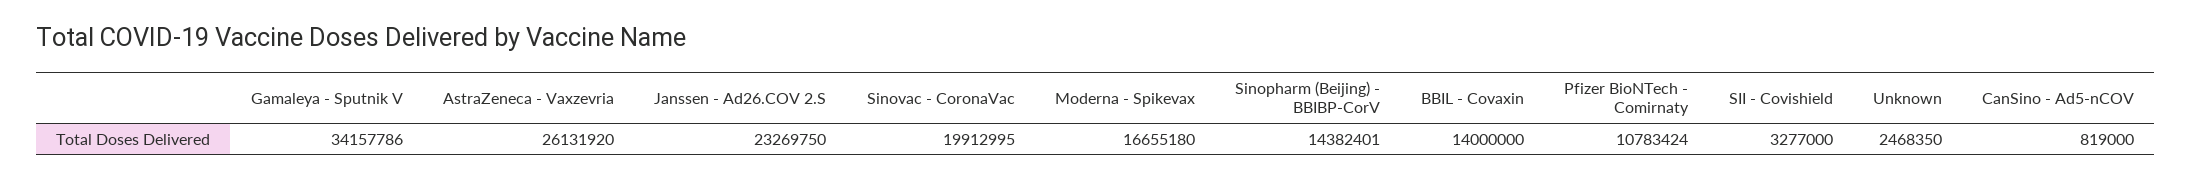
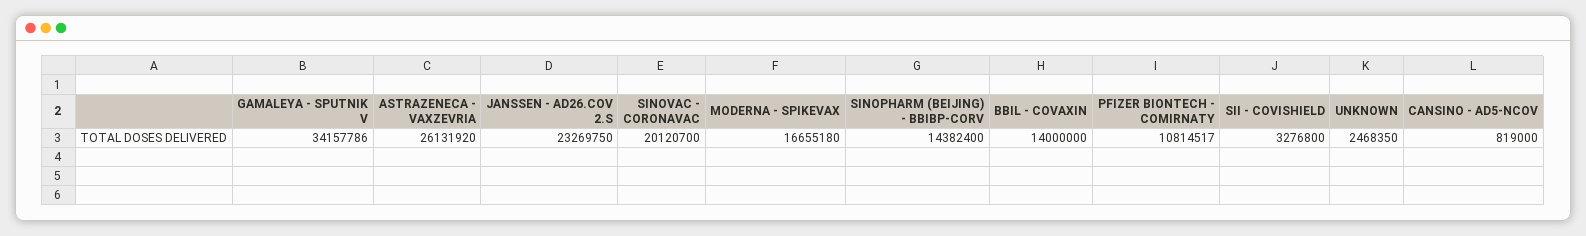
Sinovac - CoronaVac: 19912995 -> 20120700
Sinopharm (Beijing) - BBIBP-CorV: 14382401 -> 14382400
Pfizer BioNTech - Comirnaty: 10783424 -> 10814517
SII - Covishield: 3277000 -> 3276800

